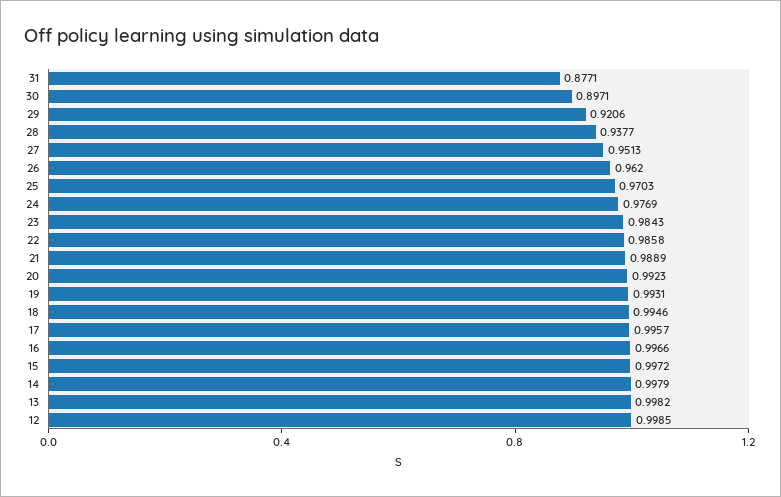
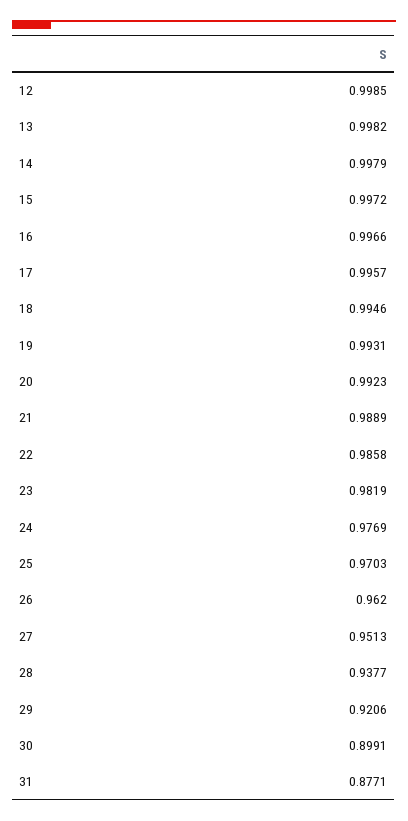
30: 0.8971 -> 0.8991
23: 0.9843 -> 0.9819

